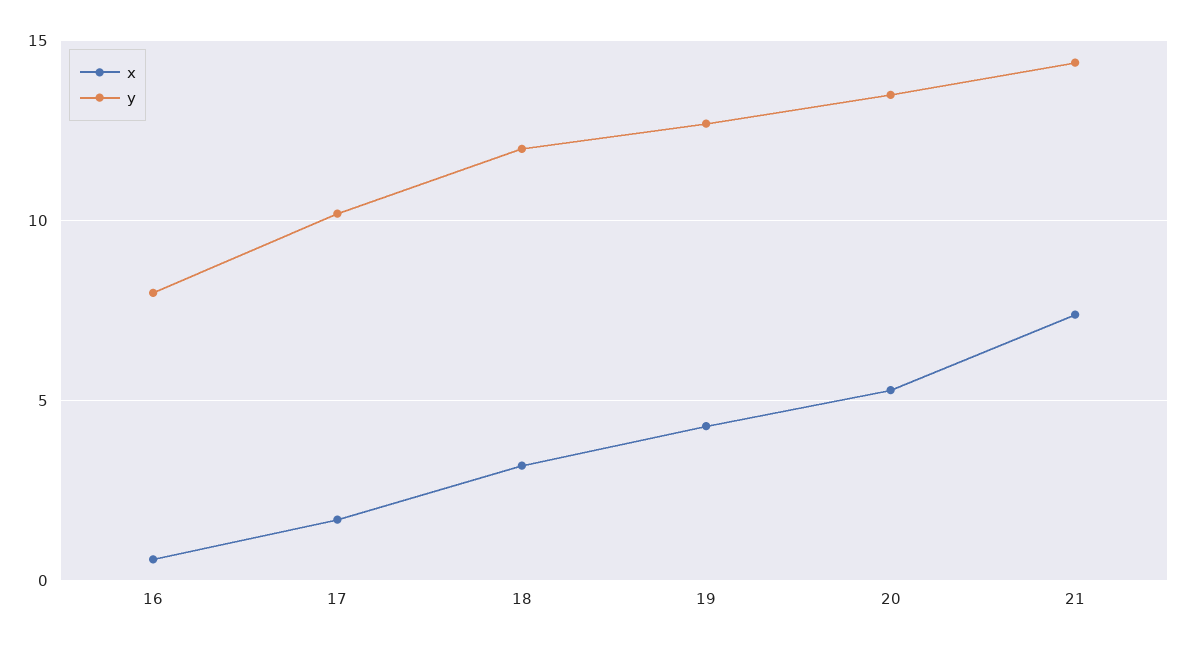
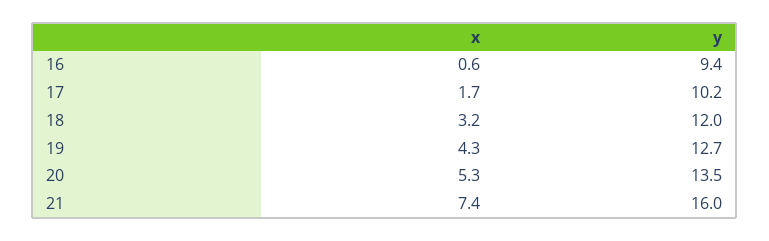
y, 16: 8 -> 9.4
y, 21: 14.5 -> 16

